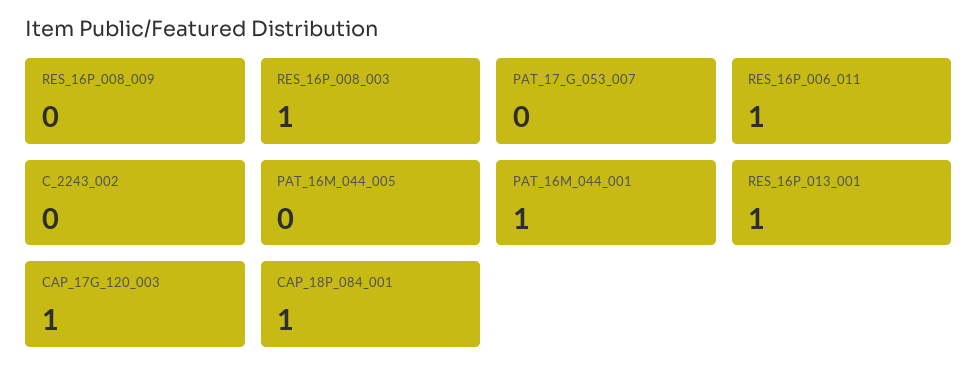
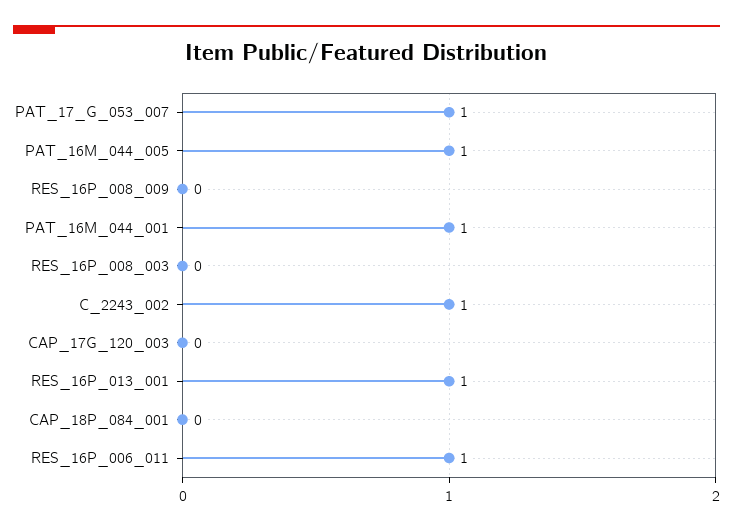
RES_16P_008_003: 1 -> 0
PAT_17_G_053_007: 0 -> 1
C_2243_002: 0 -> 1
PAT_16M_044_005: 0 -> 1
CAP_17G_120_003: 1 -> 0
CAP_18P_084_001: 1 -> 0

